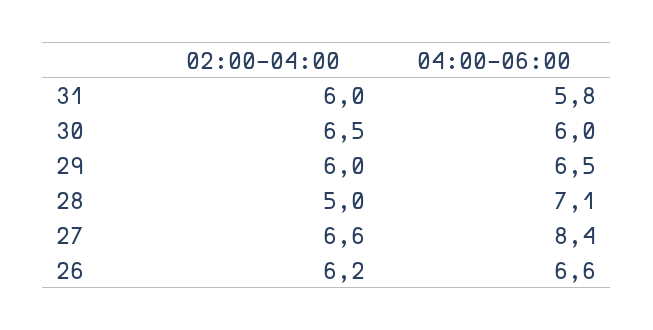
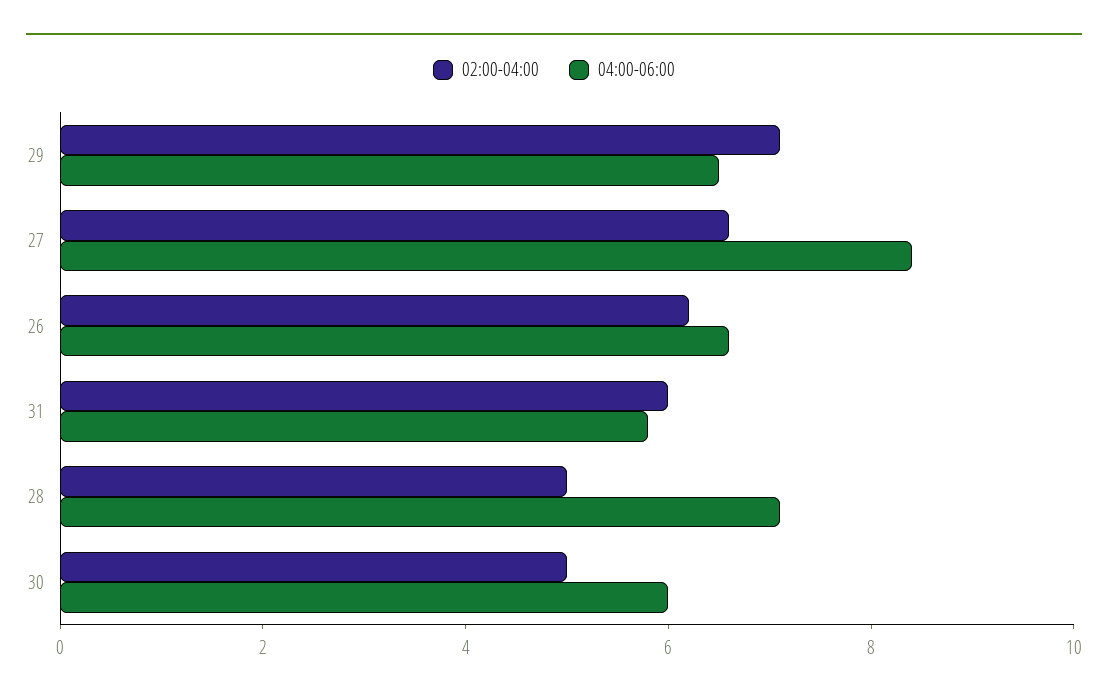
02:00-04:00, 30: 6.5 -> 5
02:00-04:00, 29: 6 -> 7

